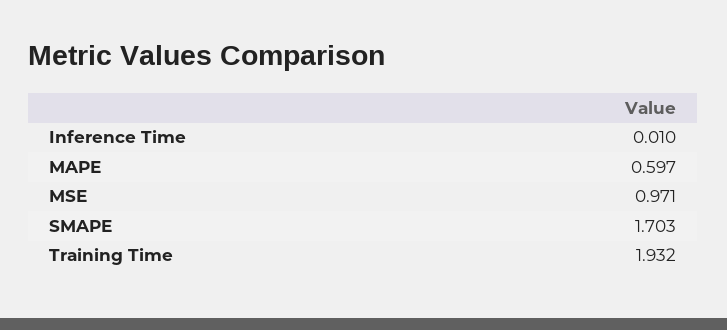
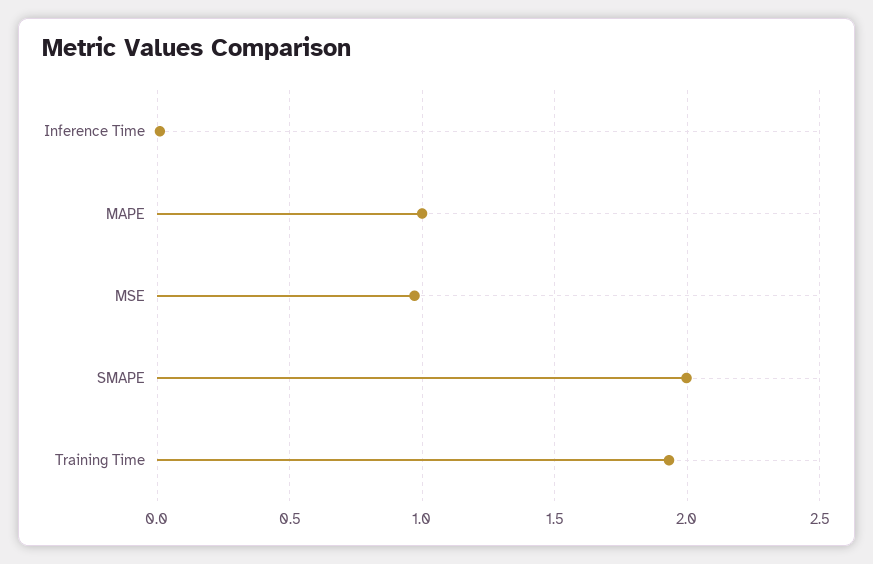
MAPE: 0.597 -> 1
SMAPE: 1.703 -> 2

